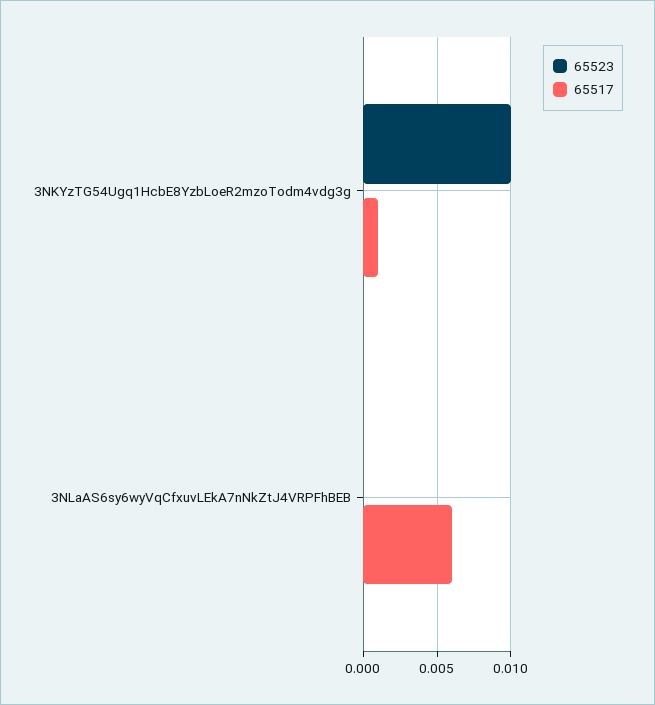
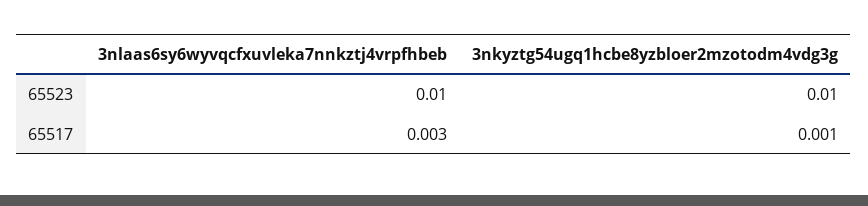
65523, 3NLaAS6sy6wyVqCfxuvLEkA7nNkZtJ4VRPFhBEB: 0 -> 0.01
65517, 3NLaAS6sy6wyVqCfxuvLEkA7nNkZtJ4VRPFhBEB: 0.006 -> 0.003

